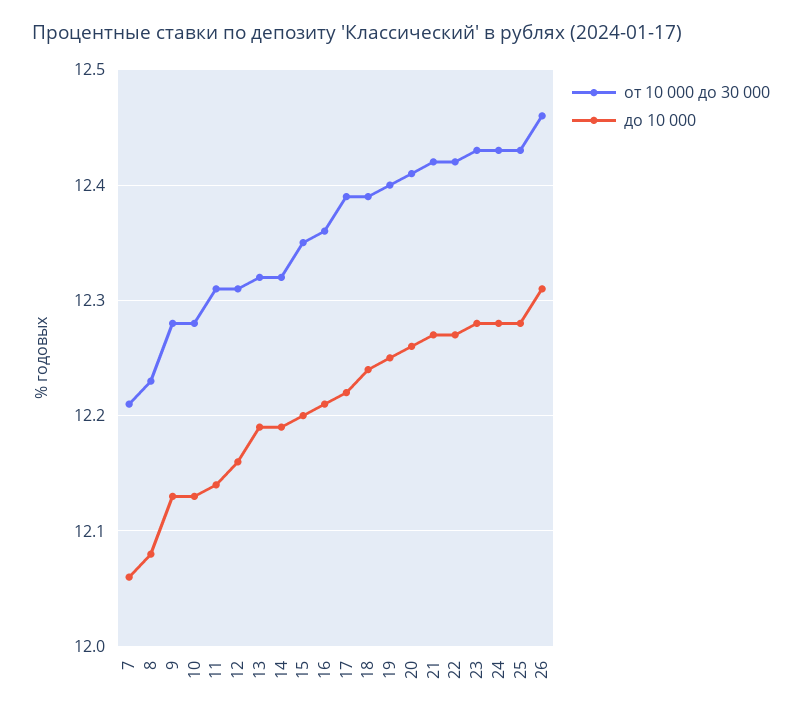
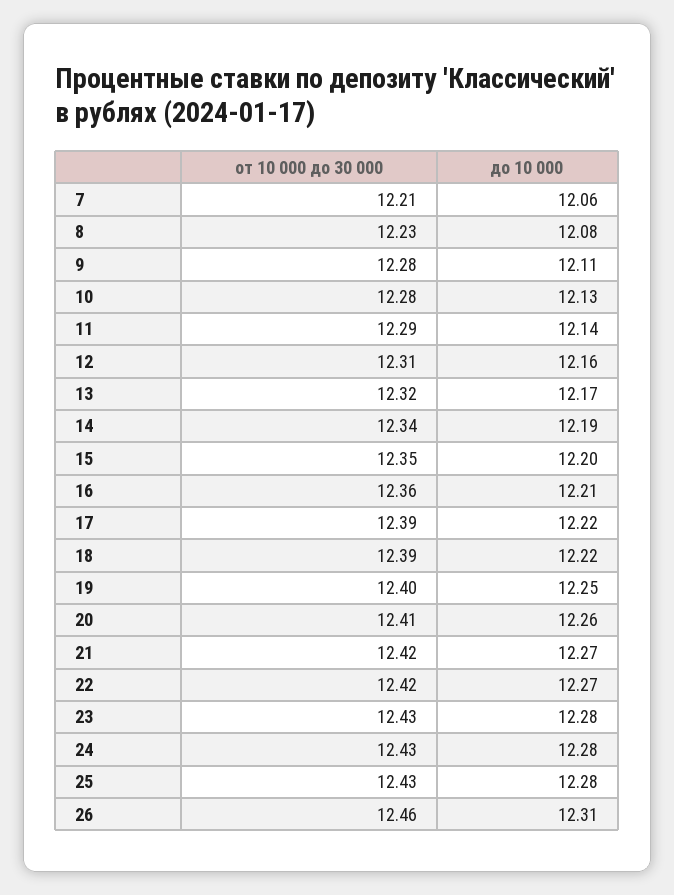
до 10 000, 9: 12.13 -> 12.11
от 10 000 до 30 000, 11: 12.31 -> 12.29
до 10 000, 13: 12.19 -> 12.17
от 10 000 до 30 000, 14: 12.32 -> 12.34
до 10 000, 18: 12.24 -> 12.22

